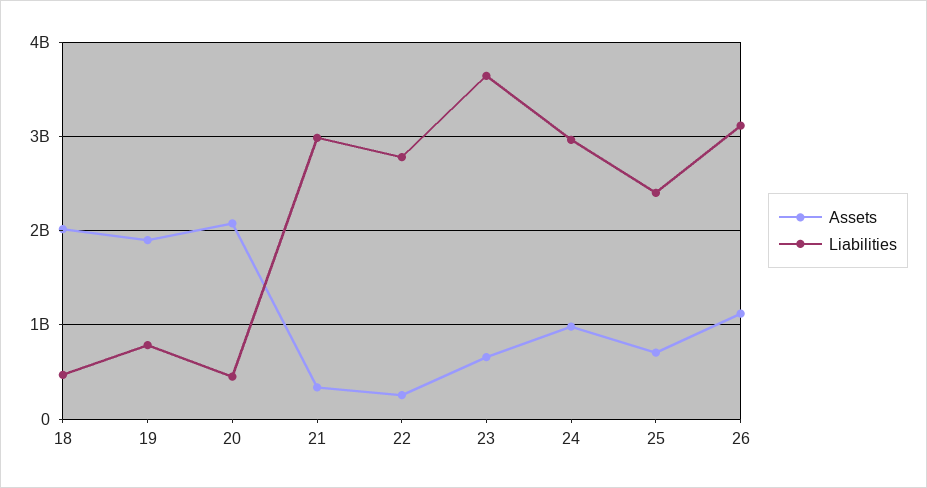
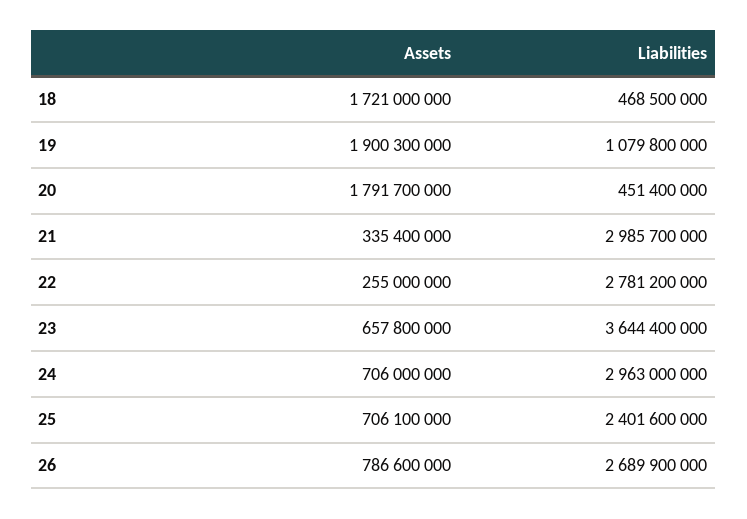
Assets, 18: 2000000000 -> 1721000000
Liabilities, 19: 800000000 -> 1079800000
Assets, 20: 2100000000 -> 1791700000
Assets, 24: 1000000000 -> 706000000
Assets, 26: 1100000000 -> 786600000
Liabilities, 26: 3100000000 -> 2689900000

